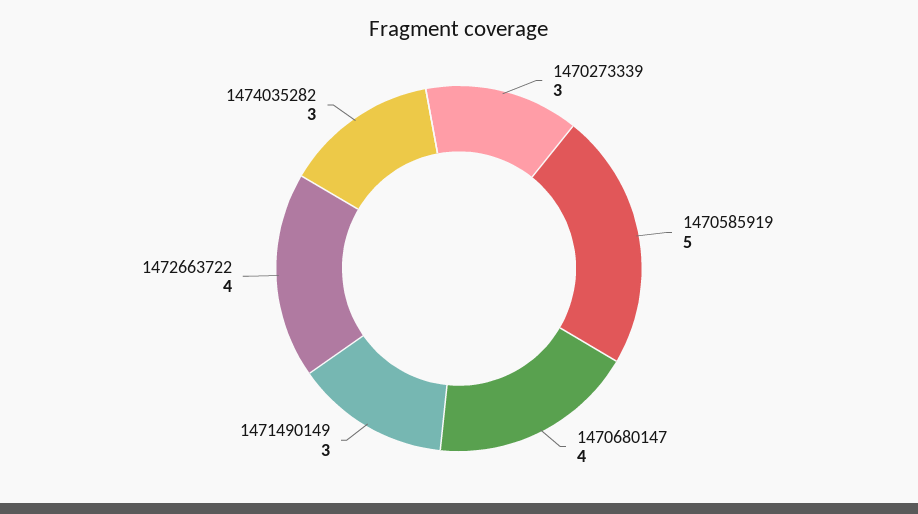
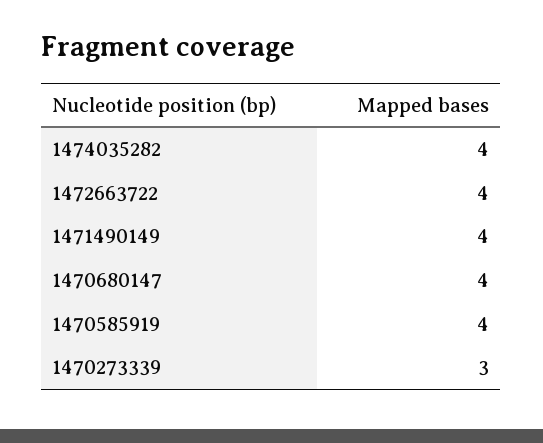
1470585919: 5 -> 4
1471490149: 3 -> 4
1474035282: 3 -> 4

